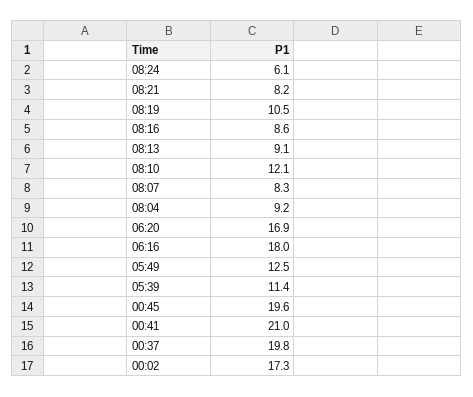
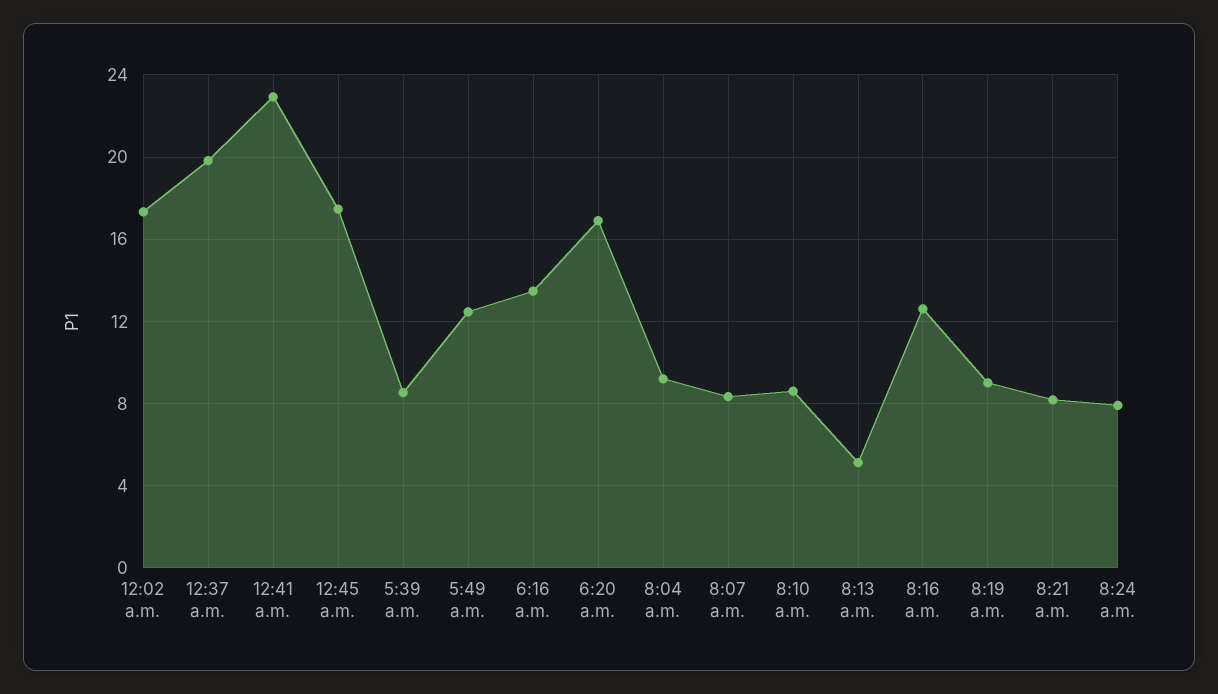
08:24: 6.1 -> 8
08:19: 10.5 -> 9
08:16: 8.6 -> 12.5
08:13: 9.1 -> 5
08:10: 12.1 -> 8.5
06:16: 18 -> 13.5
05:39: 11.4 -> 8.5
00:45: 19.6 -> 17.5
00:41: 21 -> 23

